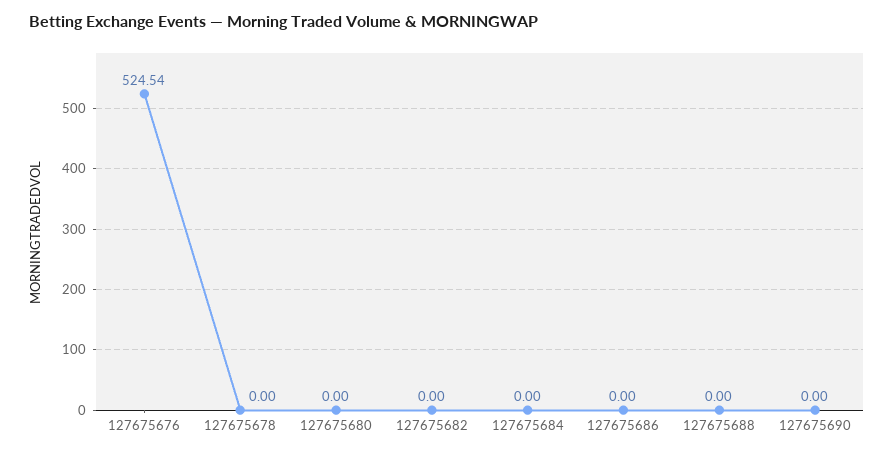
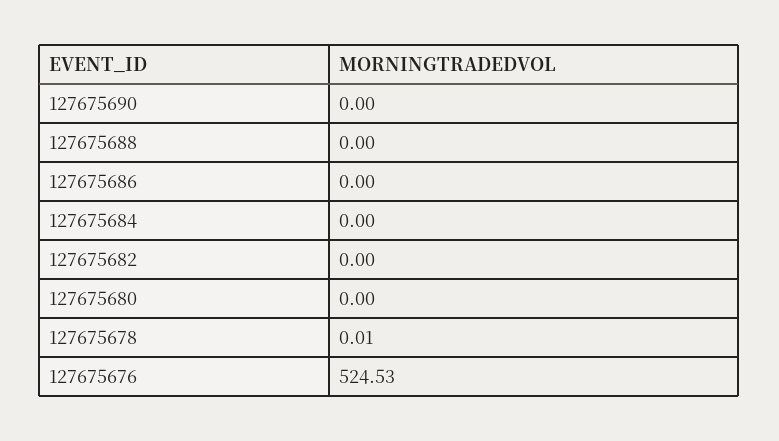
127675676: 524.54 -> 524.53
127675678: 0 -> 0.01

